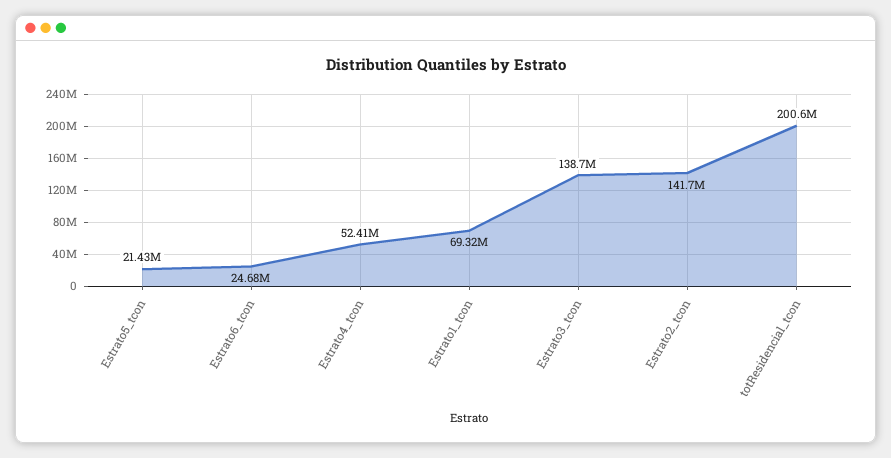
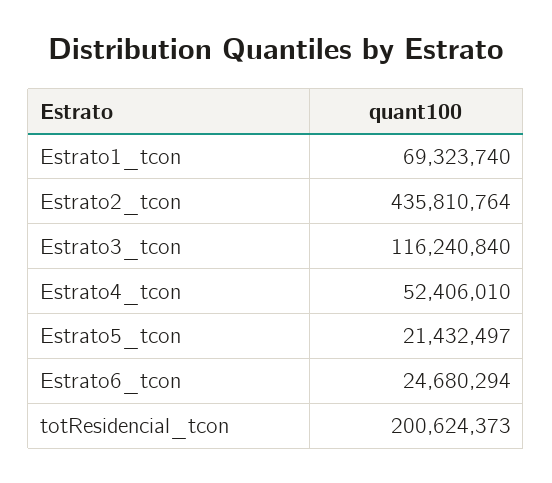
Estrato3_tcon: 138700000 -> 116240840
Estrato2_tcon: 141700000 -> 435810764

